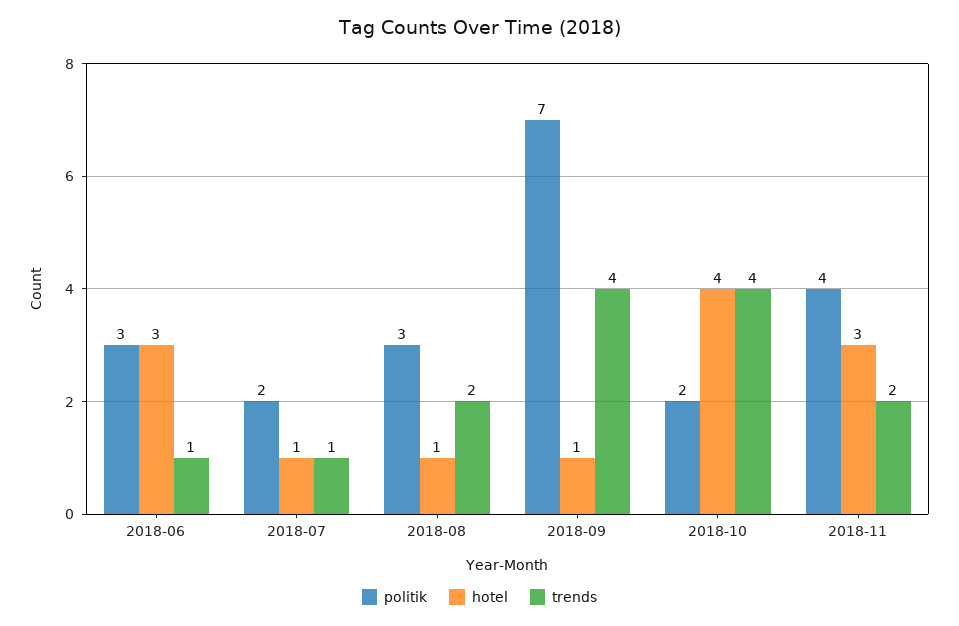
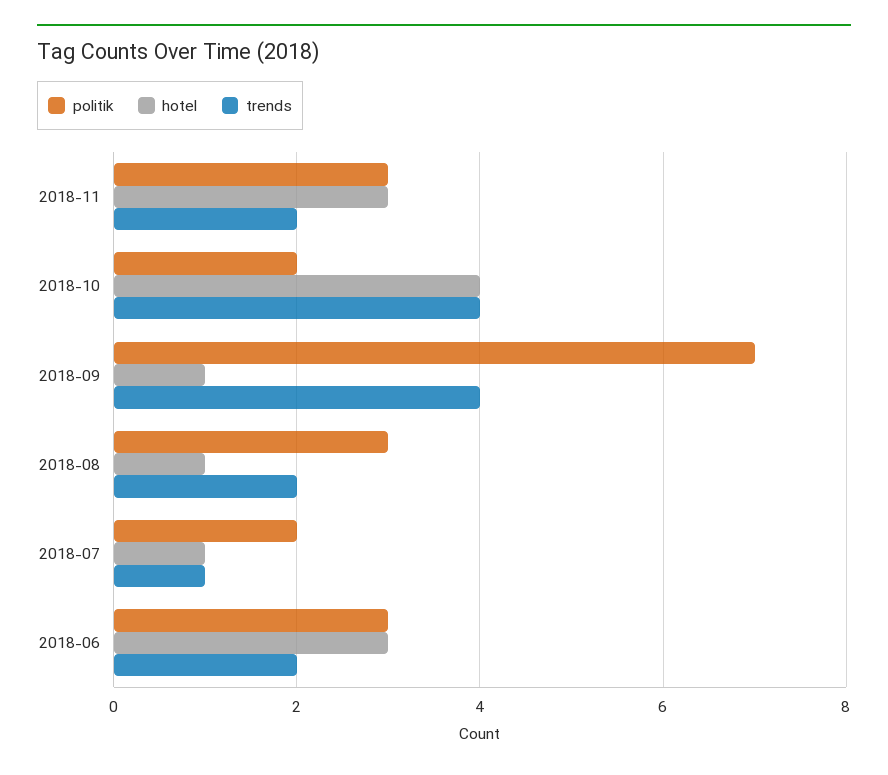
trends, 2018-06: 1 -> 2
politik, 2018-11: 4 -> 3

